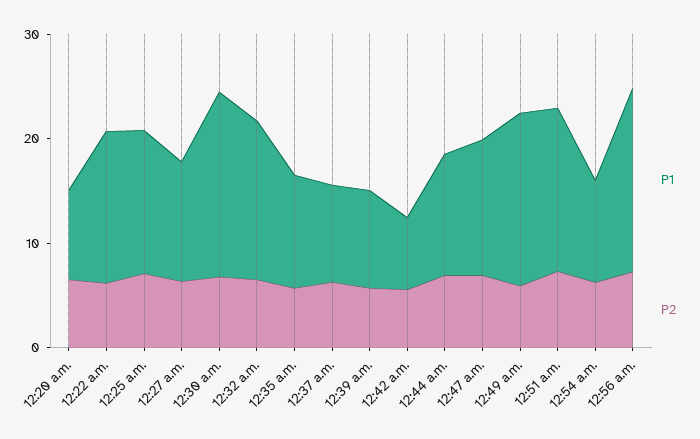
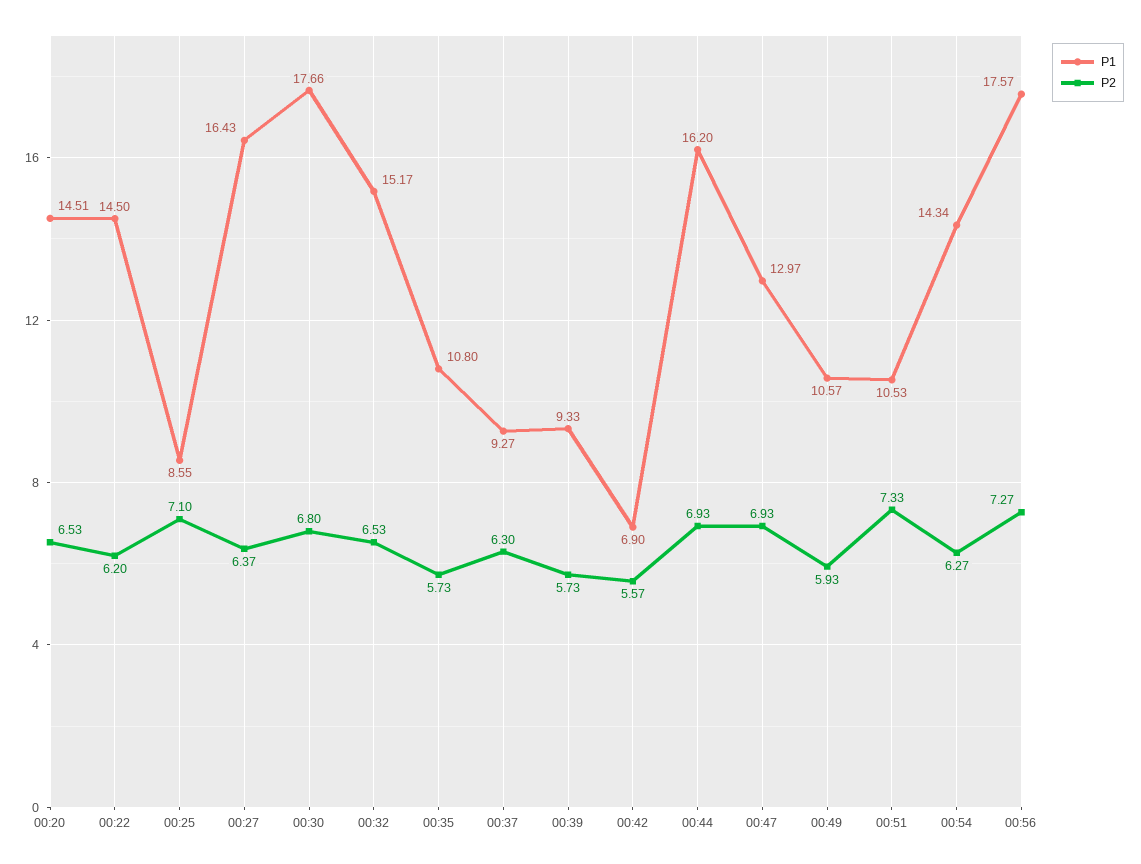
P1, 12:20 a.m.: 8 -> 14.51
P1, 12:25 a.m.: 14 -> 8.55
P1, 12:27 a.m.: 12 -> 16.43
P1, 12:44 a.m.: 12 -> 16.2
P1, 12:49 a.m.: 16 -> 10.57
P1, 12:51 a.m.: 16 -> 10.53
P1, 12:54 a.m.: 10 -> 14.34

